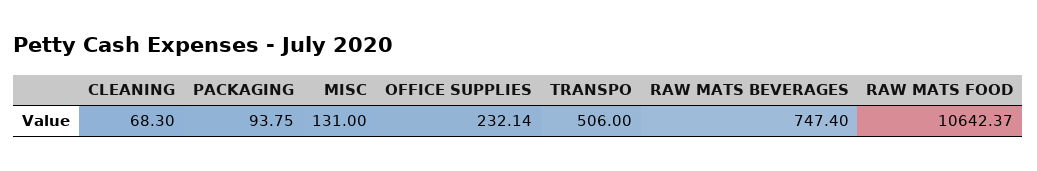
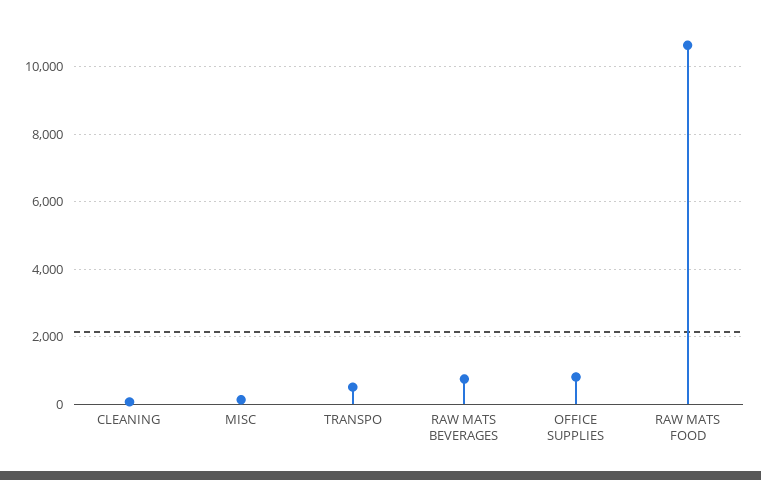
PACKAGING: 93.75 -> none
OFFICE SUPPLIES: 232.14 -> 800

